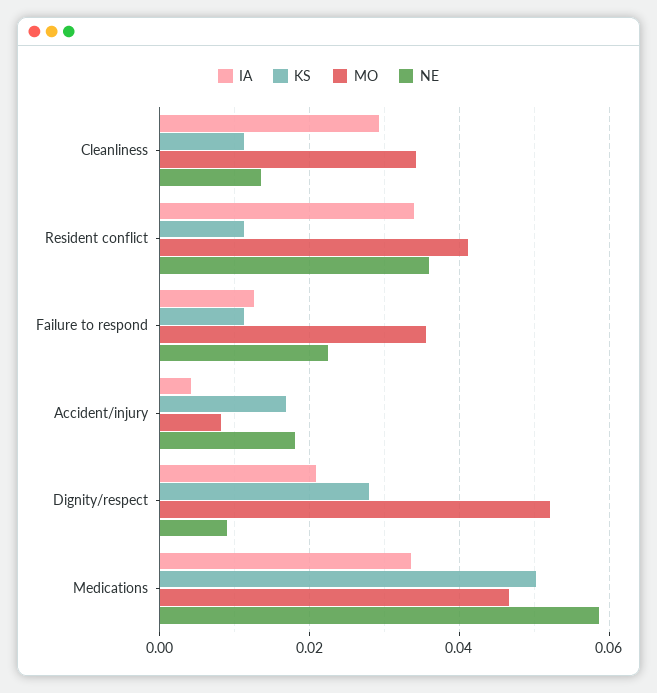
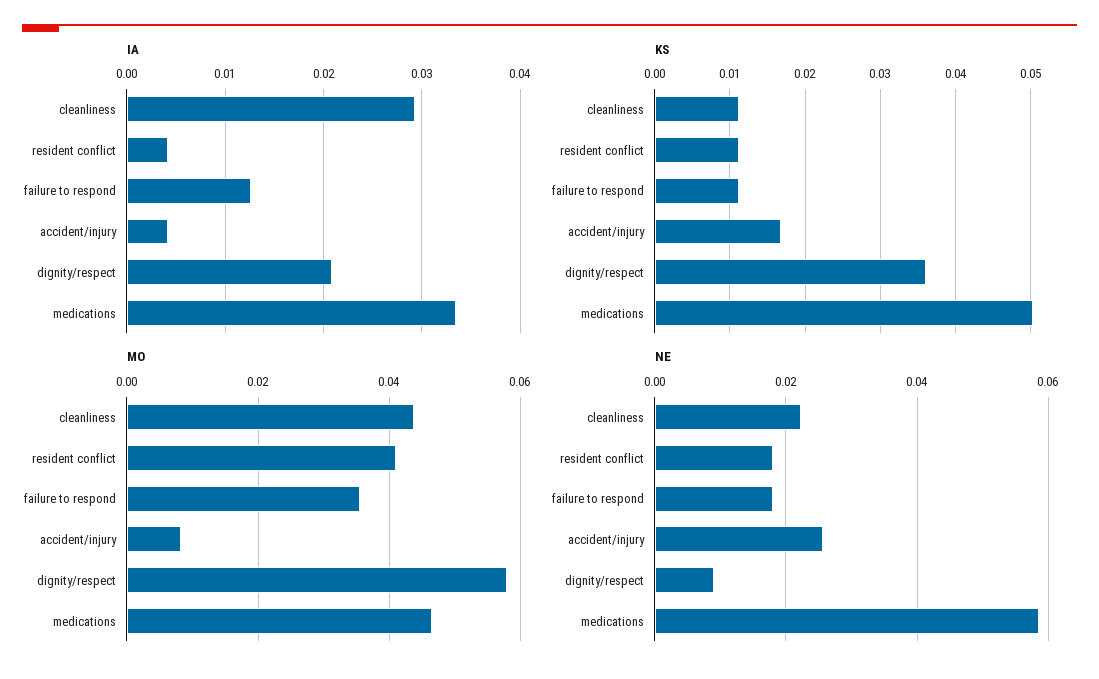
MO, Cleanliness: 0.034 -> 0.044
NE, Cleanliness: 0.014 -> 0.022
IA, Resident conflict: 0.034 -> 0.004
NE, Resident conflict: 0.036 -> 0.018
NE, Failure to respond: 0.022 -> 0.018
NE, Accident/injury: 0.018 -> 0.026
KS, Dignity/respect: 0.028 -> 0.036
MO, Dignity/respect: 0.052 -> 0.058

